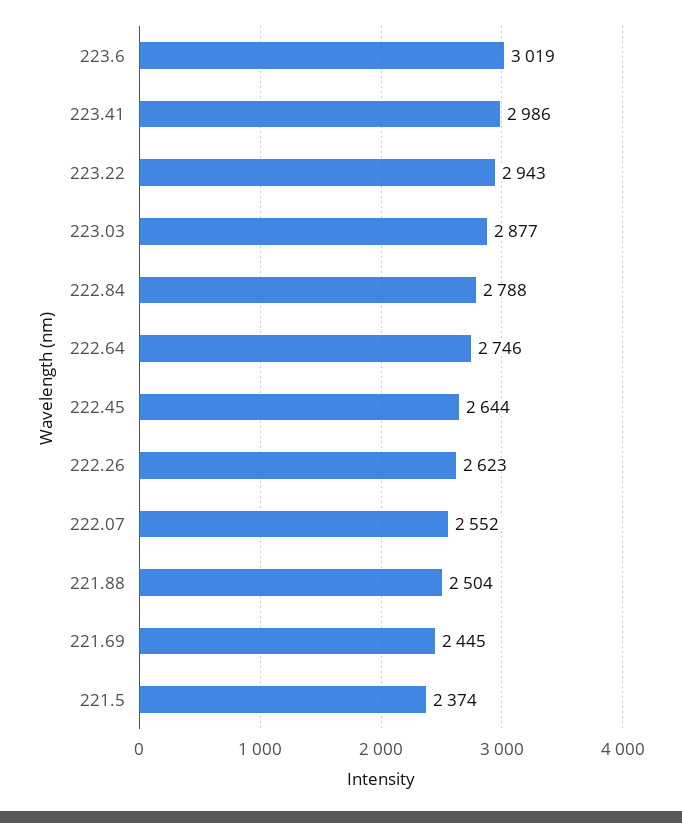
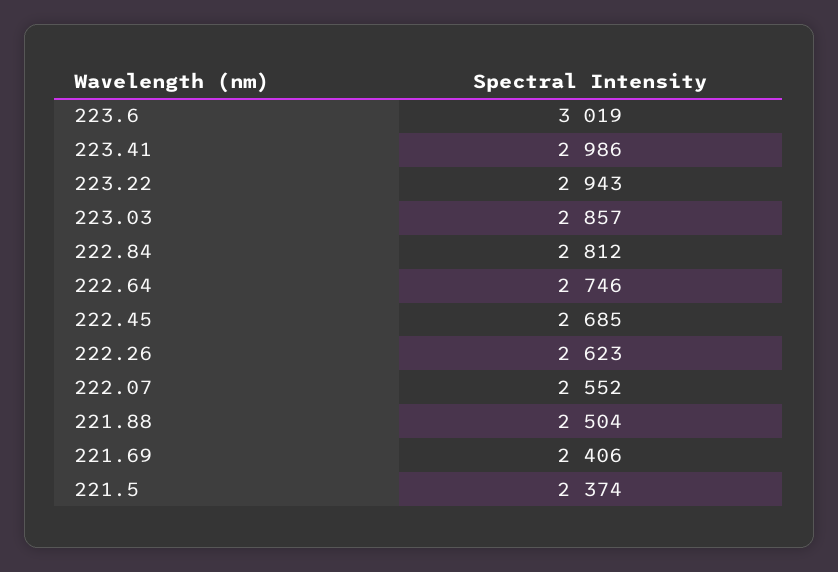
223.03: 2877 -> 2857
222.84: 2788 -> 2812
222.45: 2644 -> 2685
221.69: 2445 -> 2406

